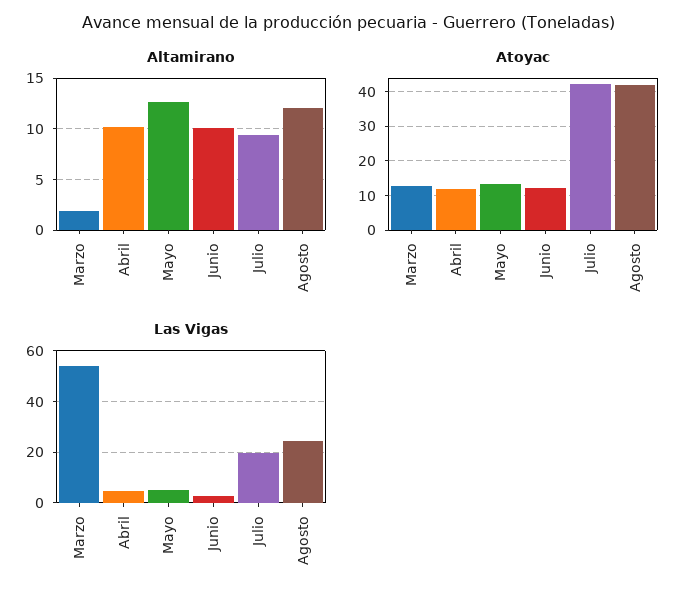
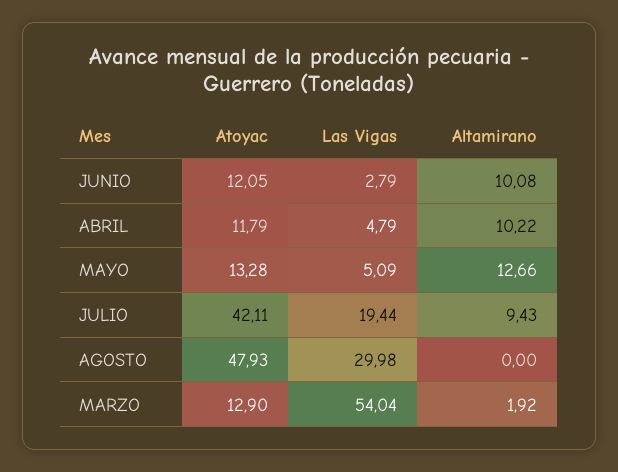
Altamirano, Agosto: 12 -> 0
Atoyac, Agosto: 42 -> 47.93
Las Vigas, Agosto: 25 -> 29.98

